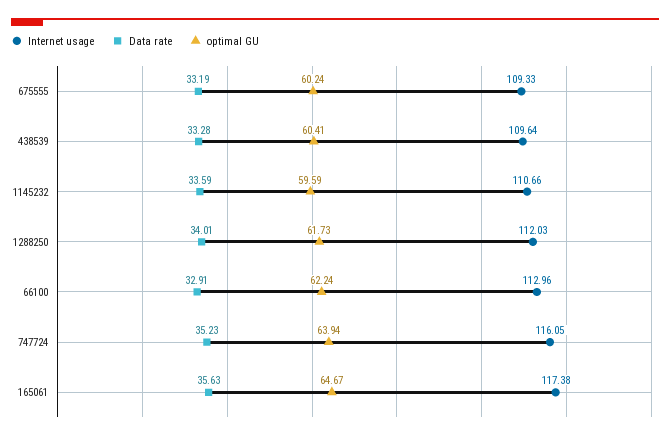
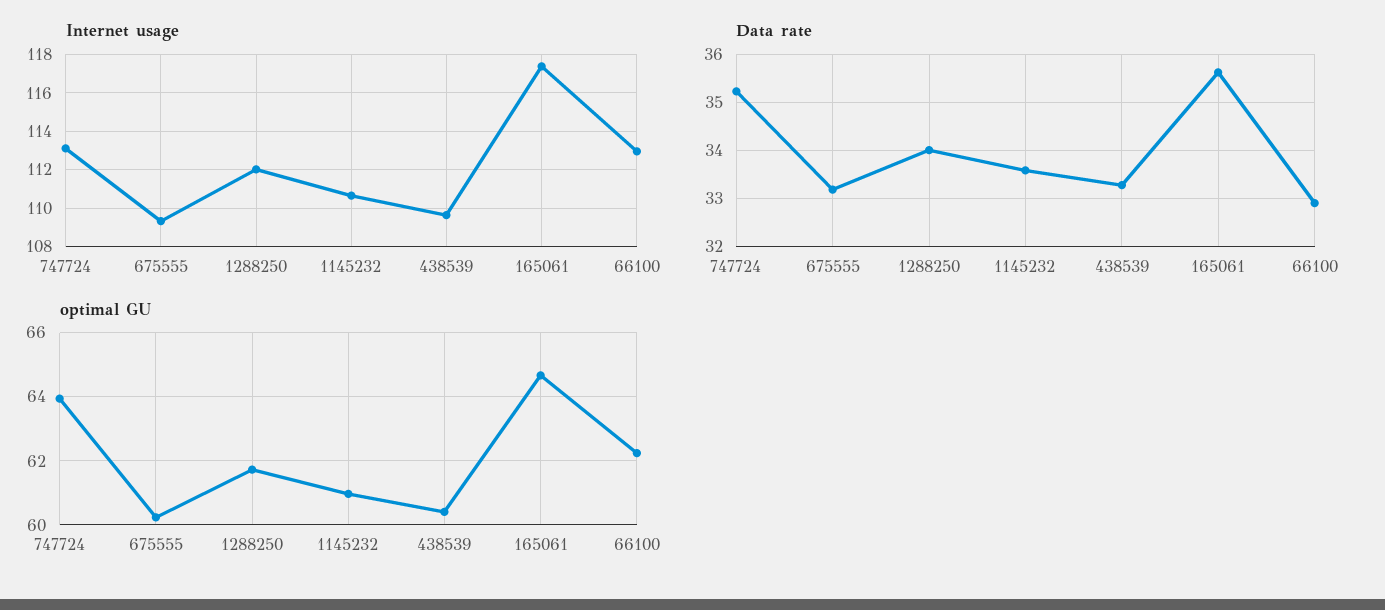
optimal GU, 1145232: 59.59 -> 61
Internet usage, 747724: 116.05 -> 113

